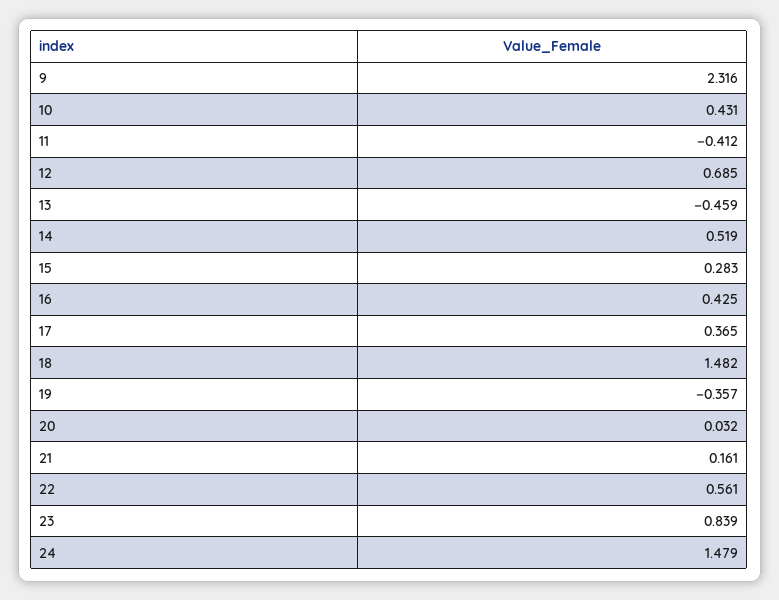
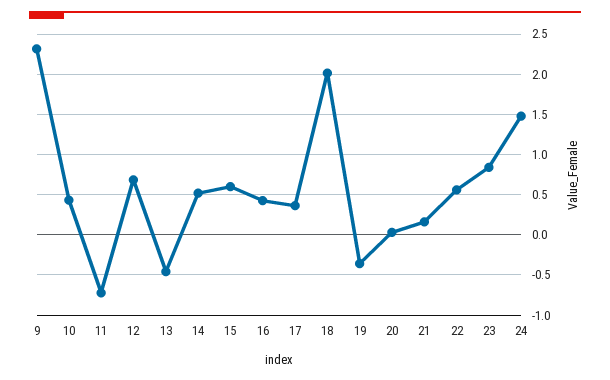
11: -0.412 -> -0.7
15: 0.283 -> 0.6
18: 1.482 -> 2

